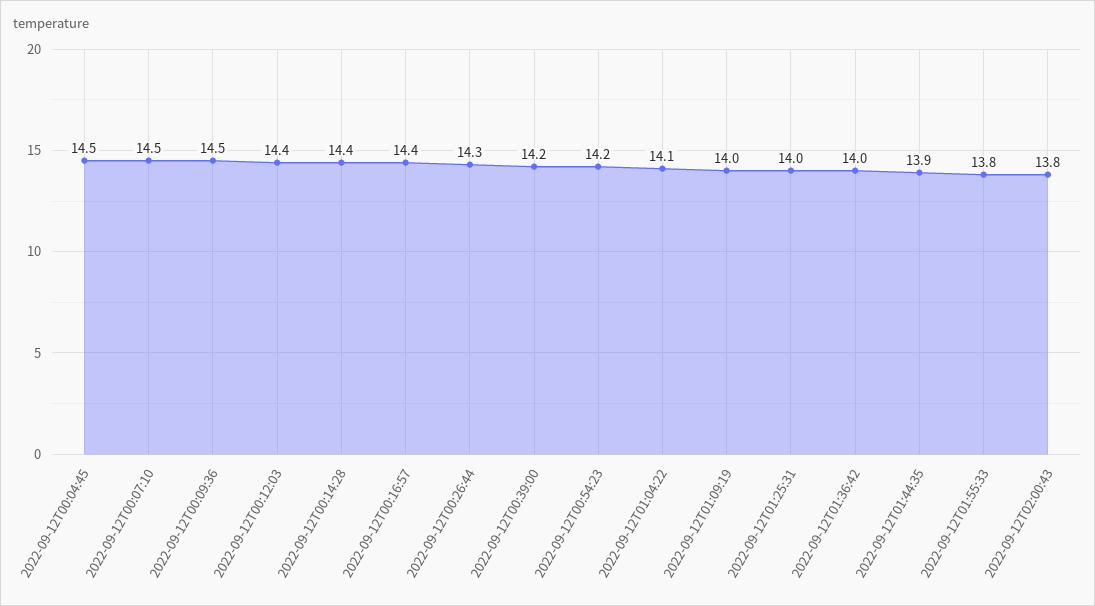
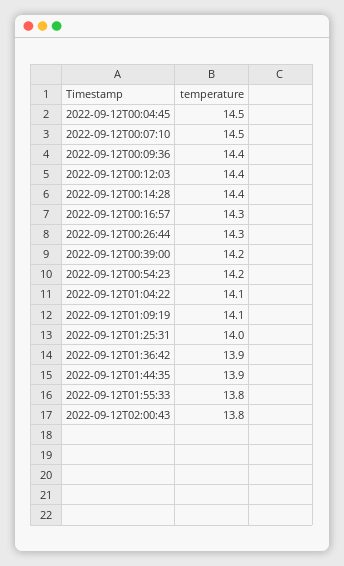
2022-09-12T00:09:36: 14.5 -> 14.4
2022-09-12T00:16:57: 14.4 -> 14.3
2022-09-12T01:09:19: 14 -> 14.1
2022-09-12T01:36:42: 14 -> 13.9

